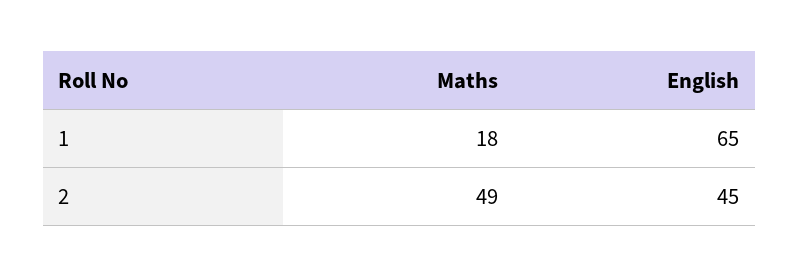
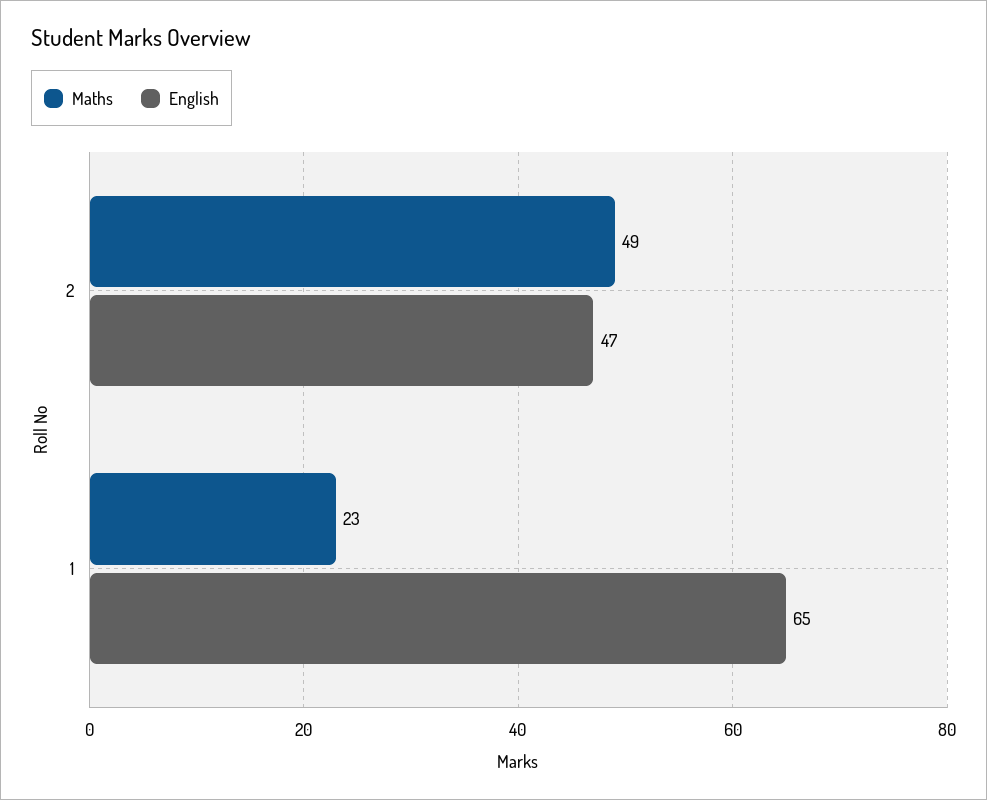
Maths, 1: 18 -> 23
English, 2: 45 -> 47

